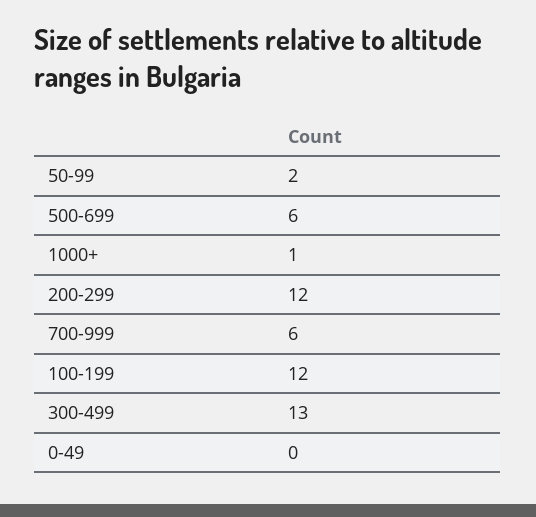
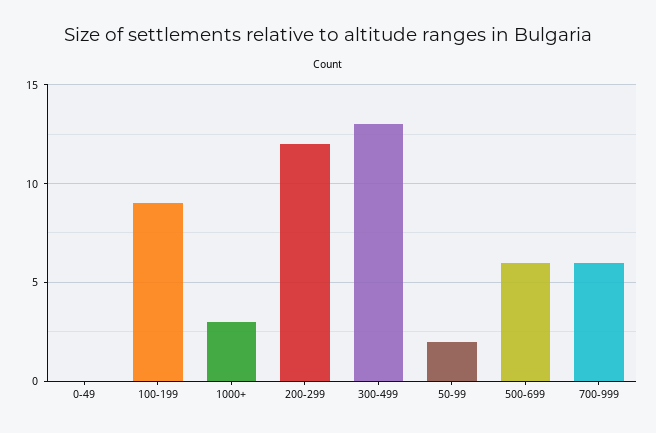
1000+: 1 -> 3
100-199: 12 -> 9

